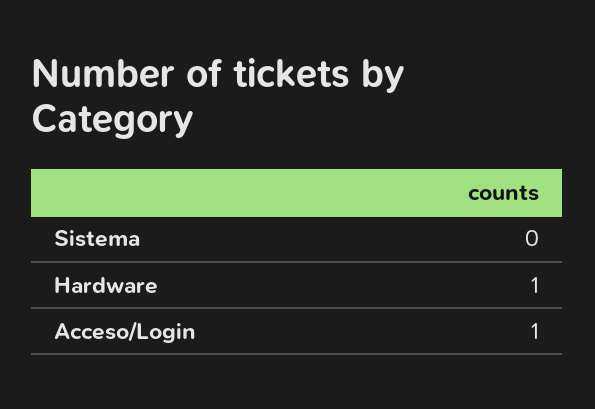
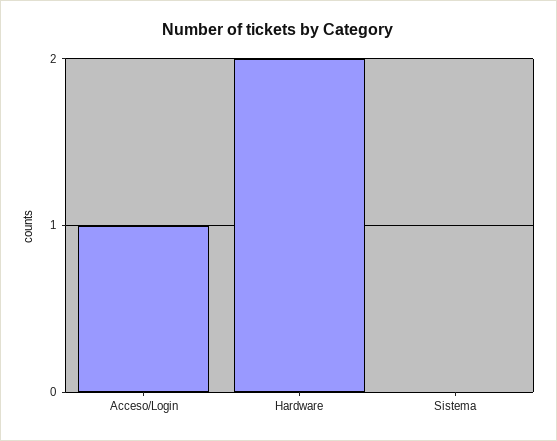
Hardware: 1 -> 2

